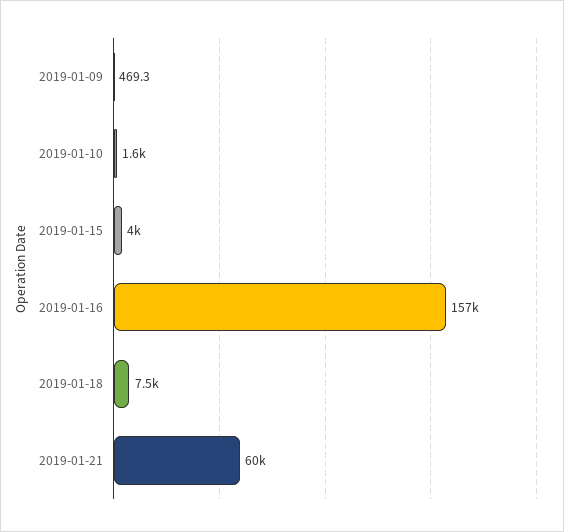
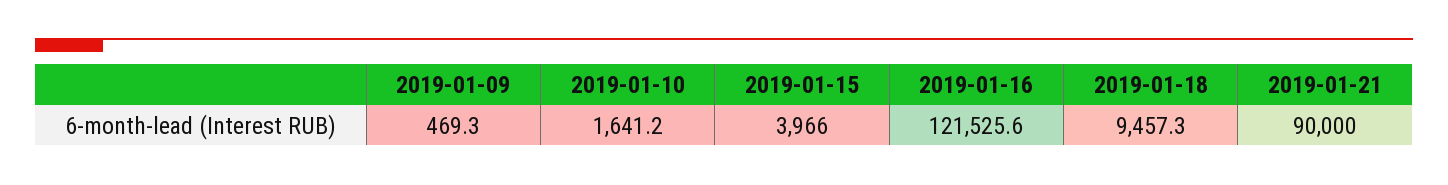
2019-01-16: 157000 -> 121525.6
2019-01-18: 7500 -> 9457.3
2019-01-21: 60000 -> 90000

